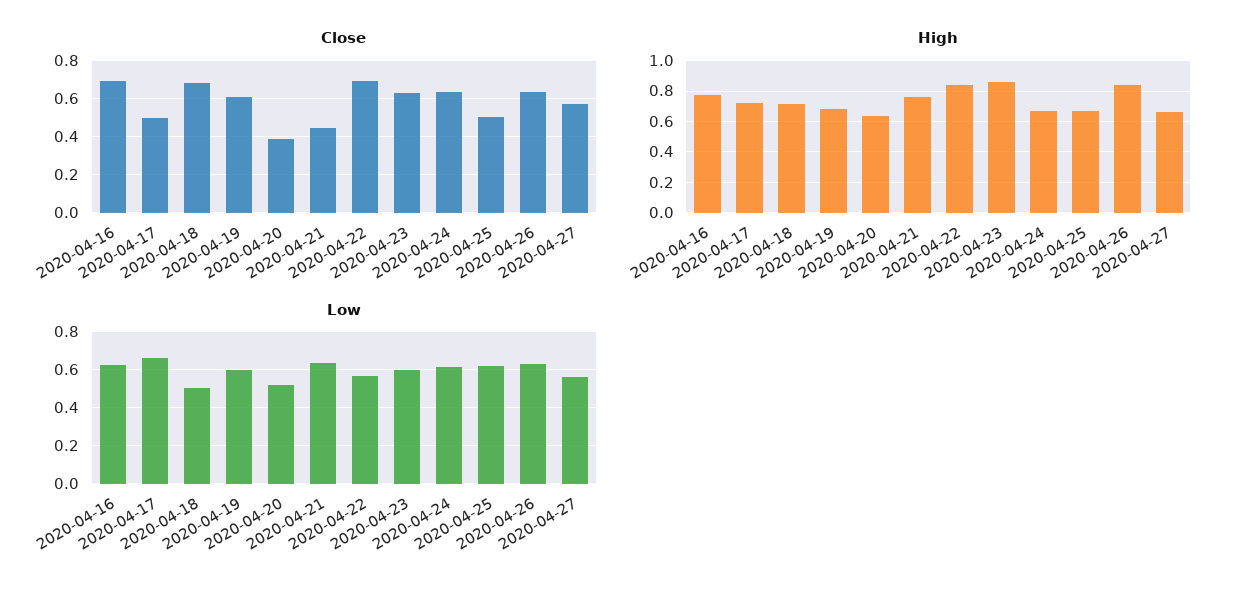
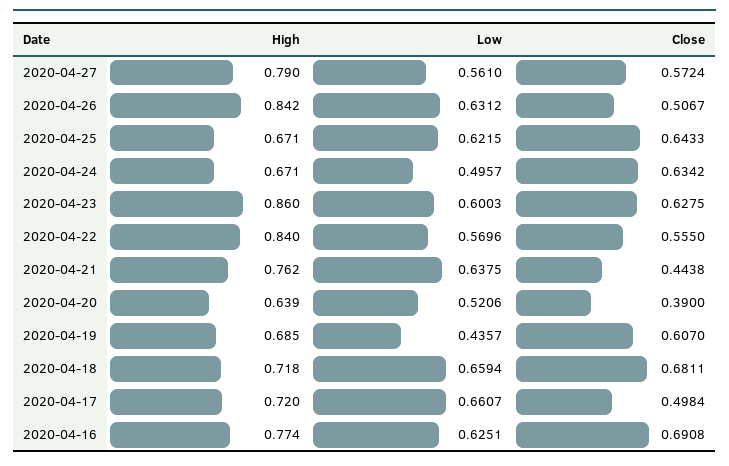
Close, 2020-04-22: 0.7 -> 0.555
Close, 2020-04-25: 0.5 -> 0.6433
Close, 2020-04-26: 0.65 -> 0.5067
High, 2020-04-27: 0.65 -> 0.79
Low, 2020-04-18: 0.5 -> 0.6594
Low, 2020-04-19: 0.6 -> 0.4357
Low, 2020-04-24: 0.6 -> 0.4957

